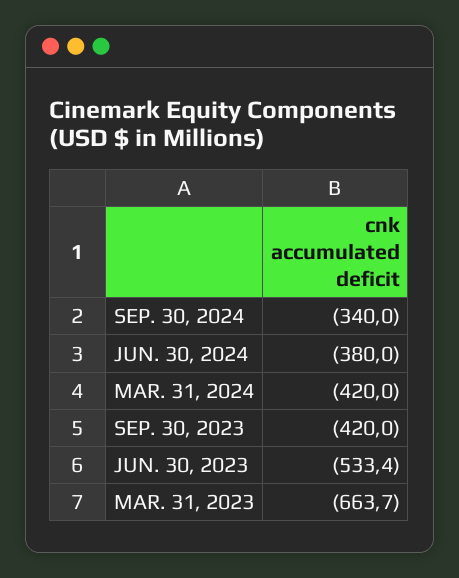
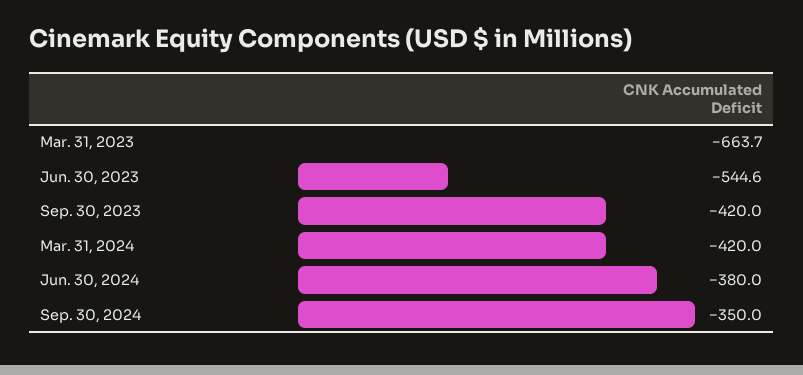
SEP. 30, 2024: -340 -> -350
JUN. 30, 2023: -533.4 -> -544.6

